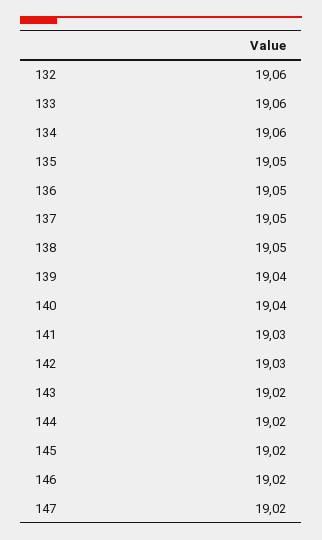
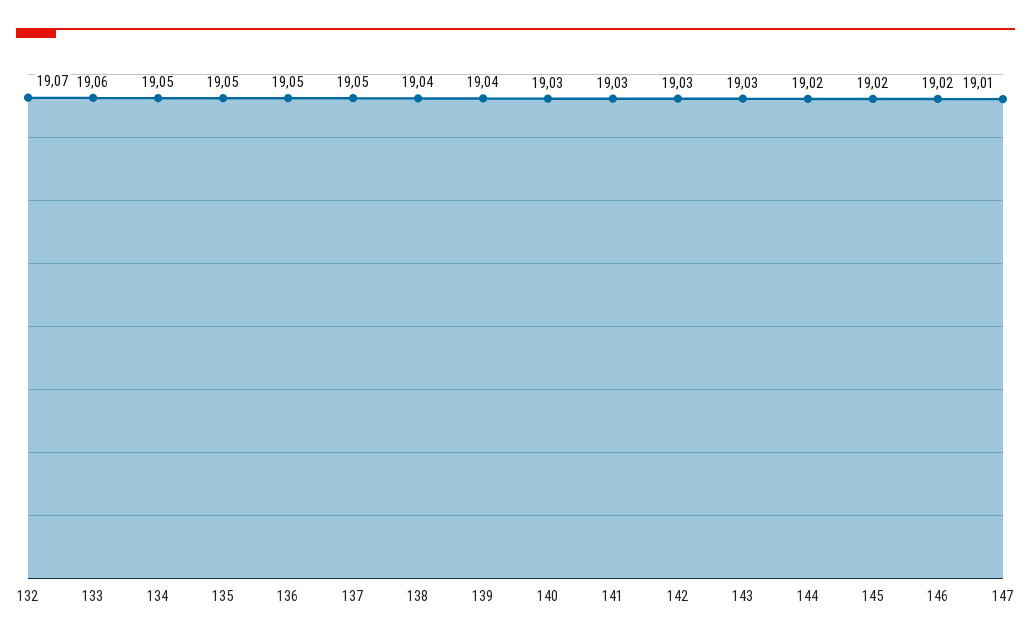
132: 19.06 -> 19.07
134: 19.06 -> 19.05
138: 19.05 -> 19.04
140: 19.04 -> 19.03
143: 19.02 -> 19.03
147: 19.02 -> 19.01

